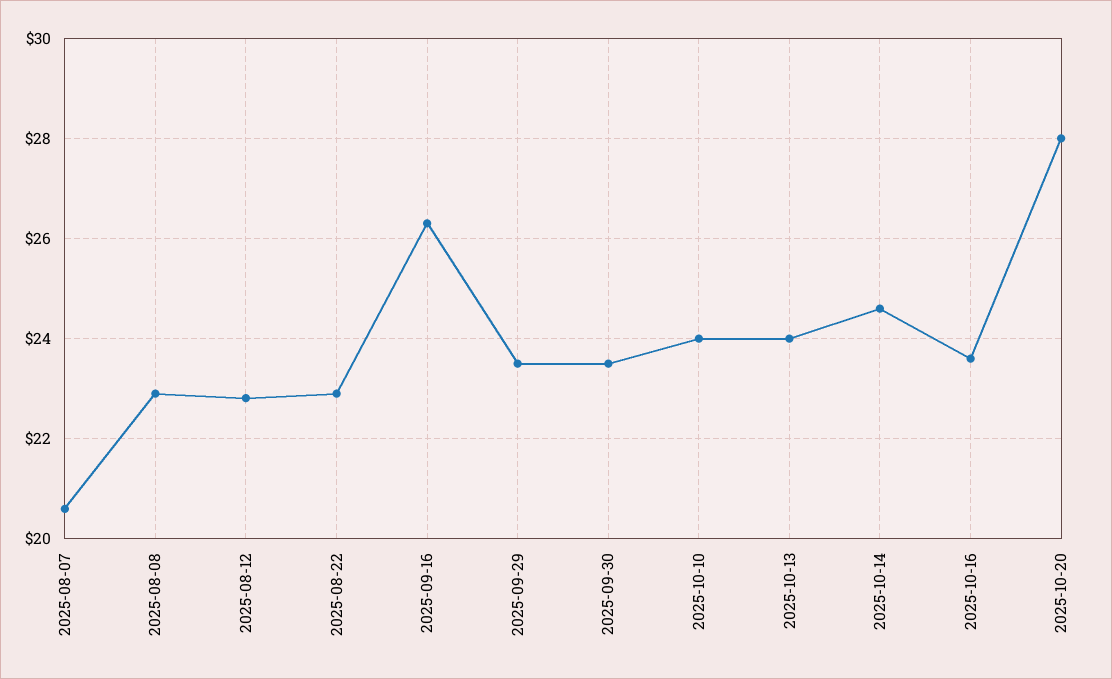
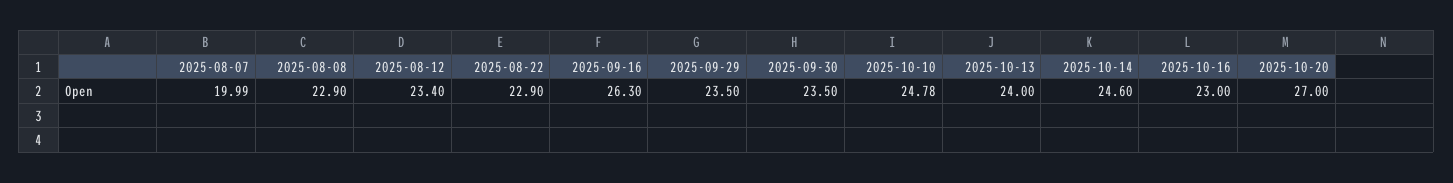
2025-08-07: 20.6 -> 19.99
2025-08-12: 22.8 -> 23.4
2025-10-10: 24 -> 24.78
2025-10-16: 23.6 -> 23
2025-10-20: 28 -> 27

